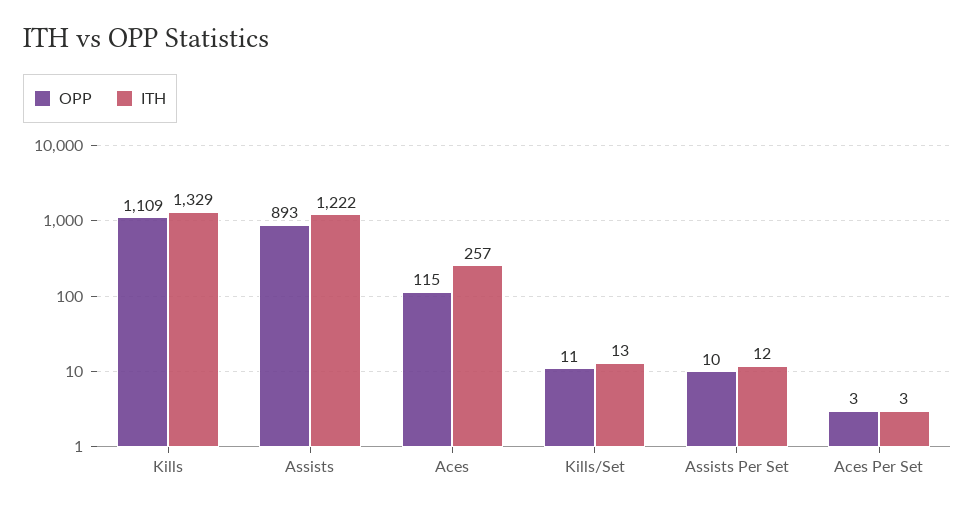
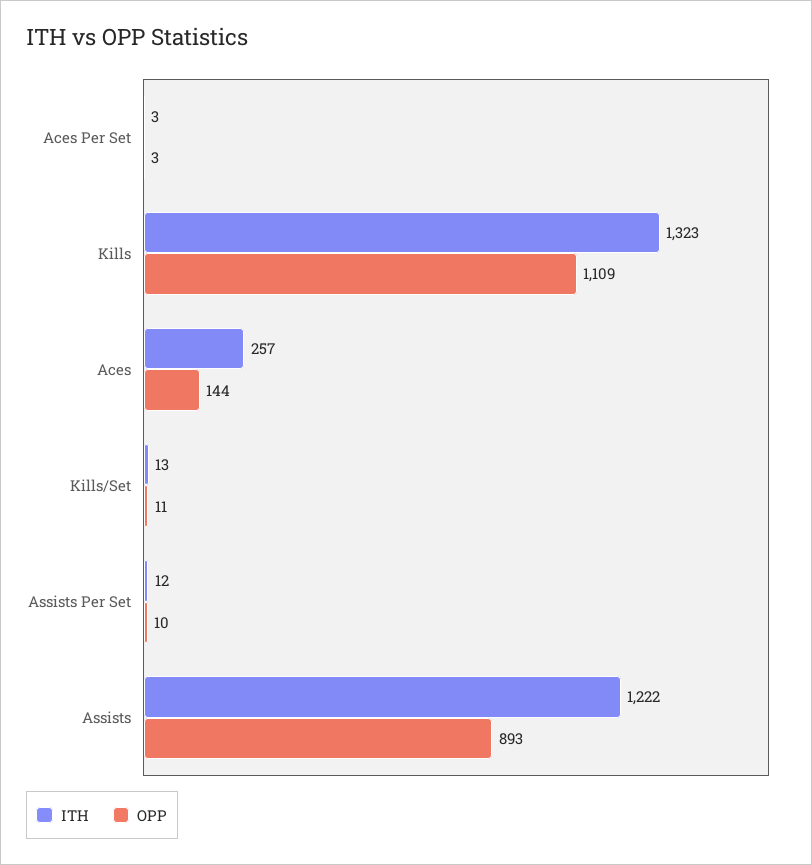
ITH, Kills: 1329 -> 1323
OPP, Aces: 115 -> 144

